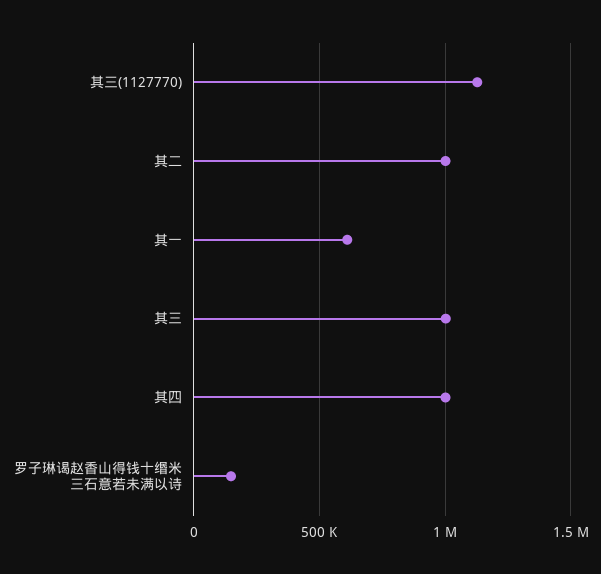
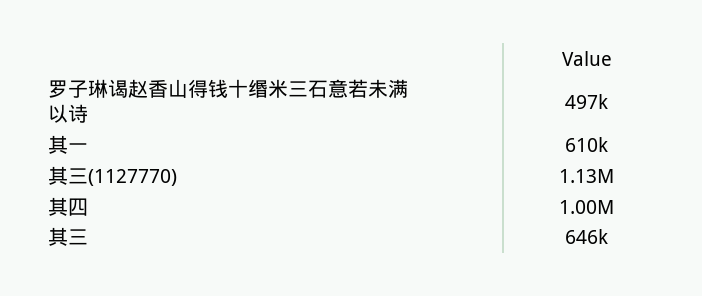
其二: 1000000 -> none
其三: 1000000 -> 646000
罗子琳谒赵香山得钱十缗米三石意若未满以诗: 150000 -> 497000

